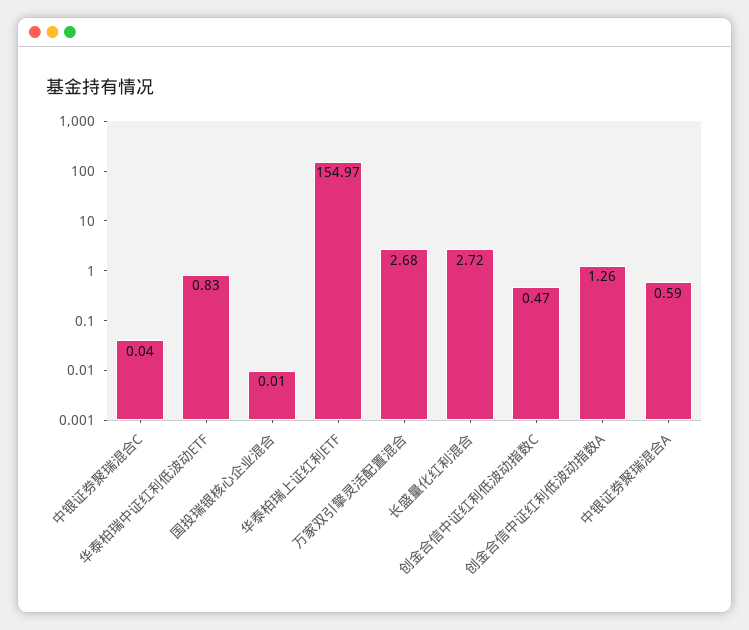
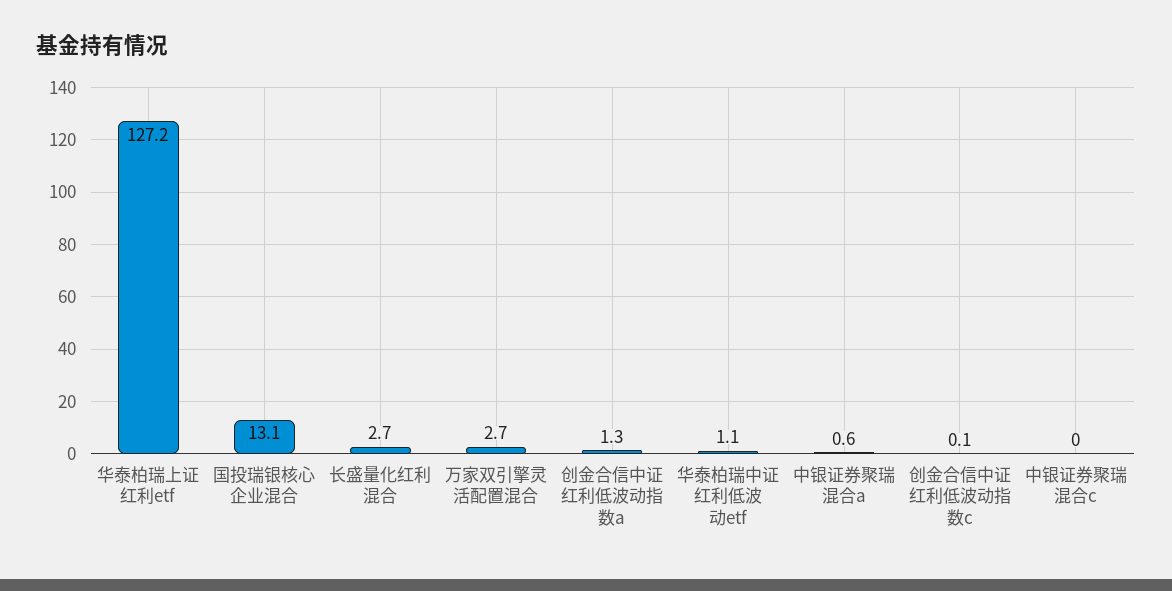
华泰柏瑞中证红利低波动ETF: 0.83 -> 1.1
国投瑞银核心企业混合: 0.01 -> 13.1
华泰柏瑞上证红利ETF: 154.97 -> 127.2
创金合信中证红利低波动指数C: 0.47 -> 0.1

